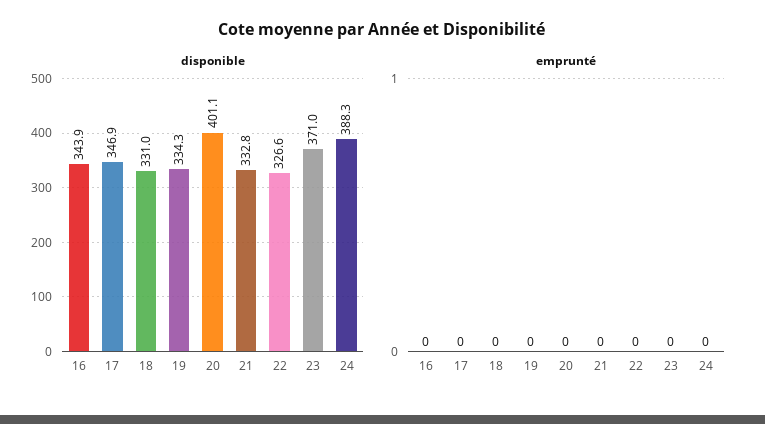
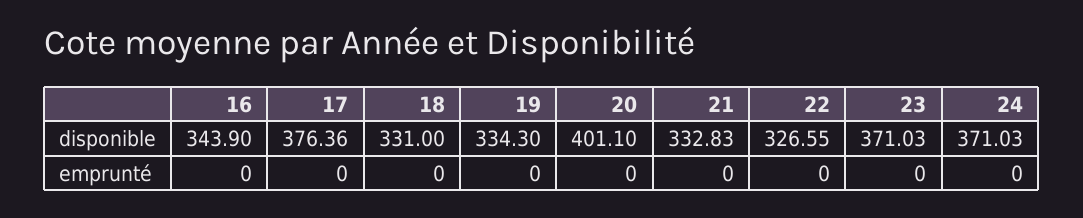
disponible, 17: 346.9 -> 376.36
disponible, 24: 388.3 -> 371.03

